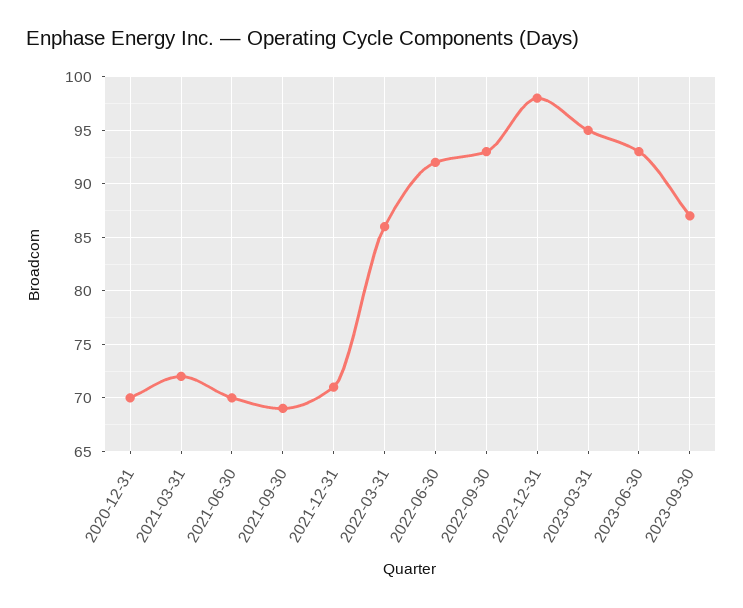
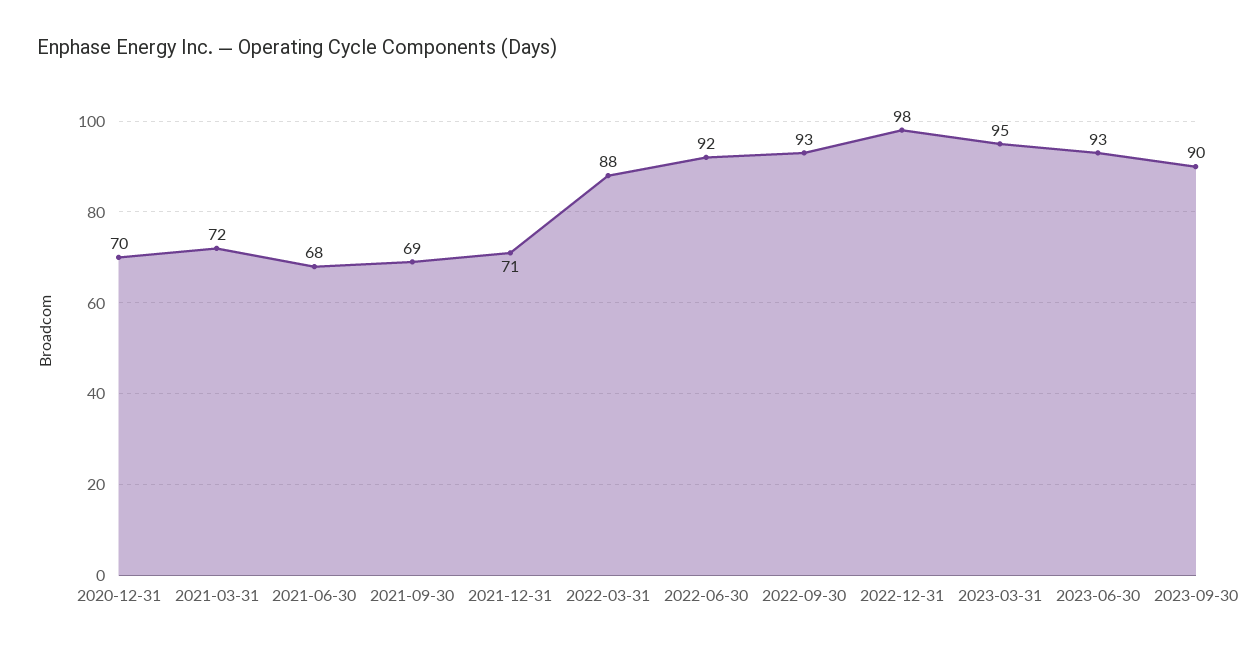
2021-06-30: 70 -> 68
2022-03-31: 86 -> 88
2023-09-30: 87 -> 90

